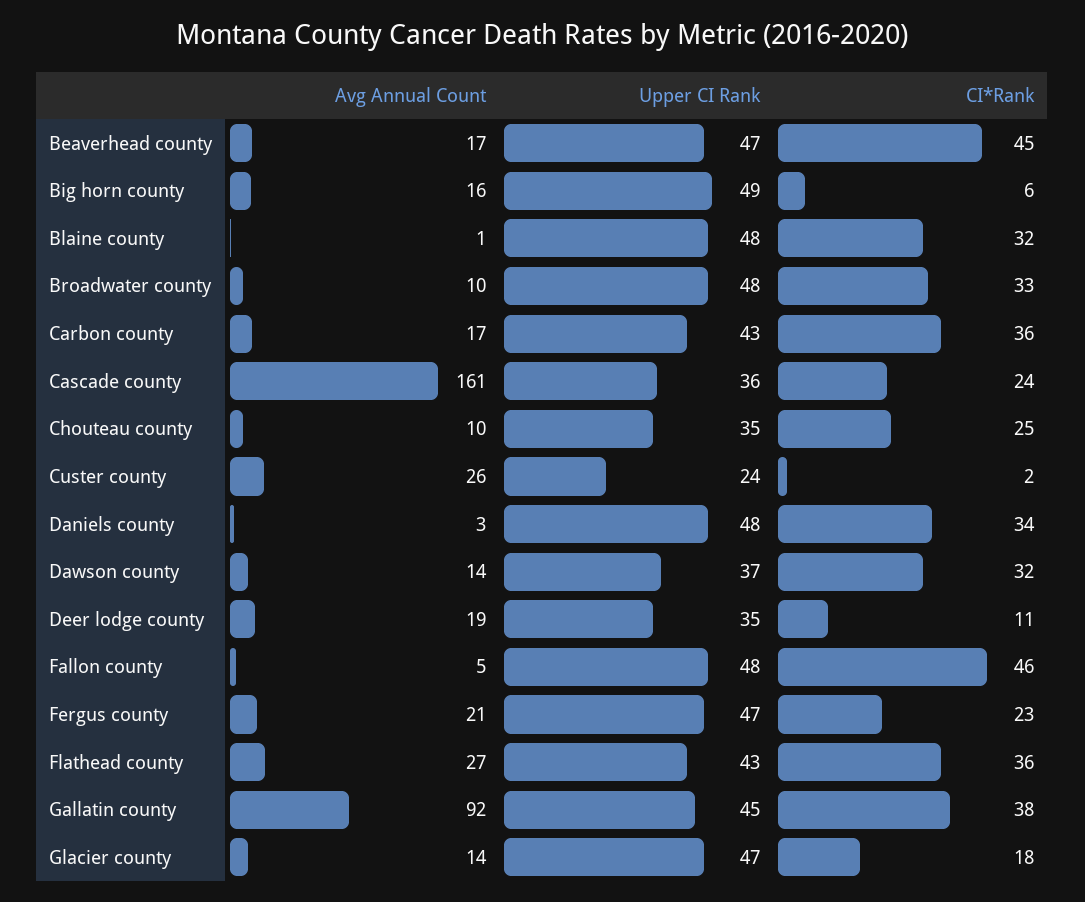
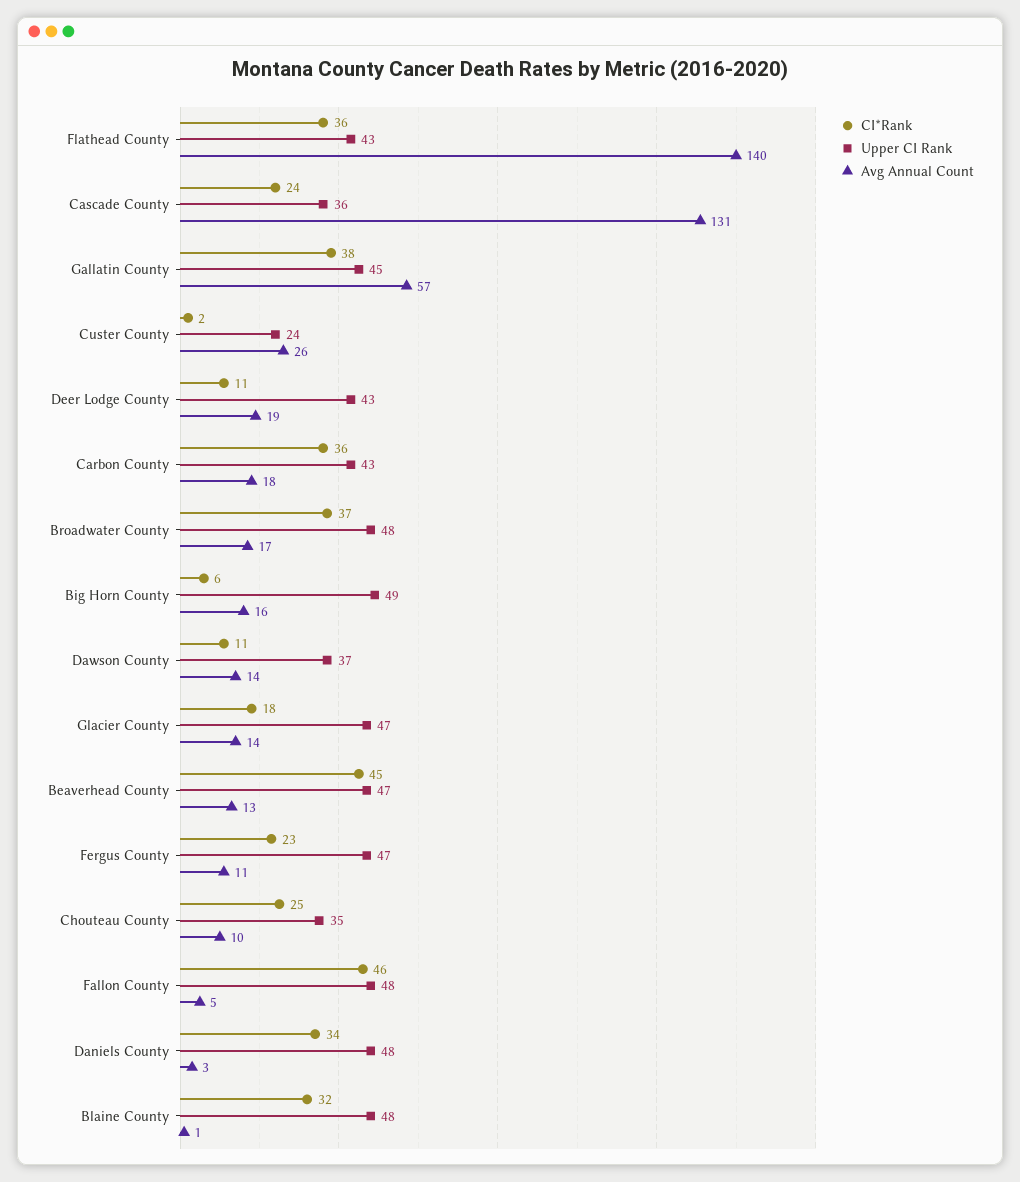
Avg Annual Count, Beaverhead county: 17 -> 13
Avg Annual Count, Broadwater county: 10 -> 17
CI*Rank, Broadwater county: 33 -> 37
Avg Annual Count, Carbon county: 17 -> 18
Avg Annual Count, Cascade county: 161 -> 131
CI*Rank, Dawson county: 32 -> 11
Upper CI Rank, Deer lodge county: 35 -> 43
Avg Annual Count, Fergus county: 21 -> 11
Avg Annual Count, Flathead county: 27 -> 140
Avg Annual Count, Gallatin county: 92 -> 57

